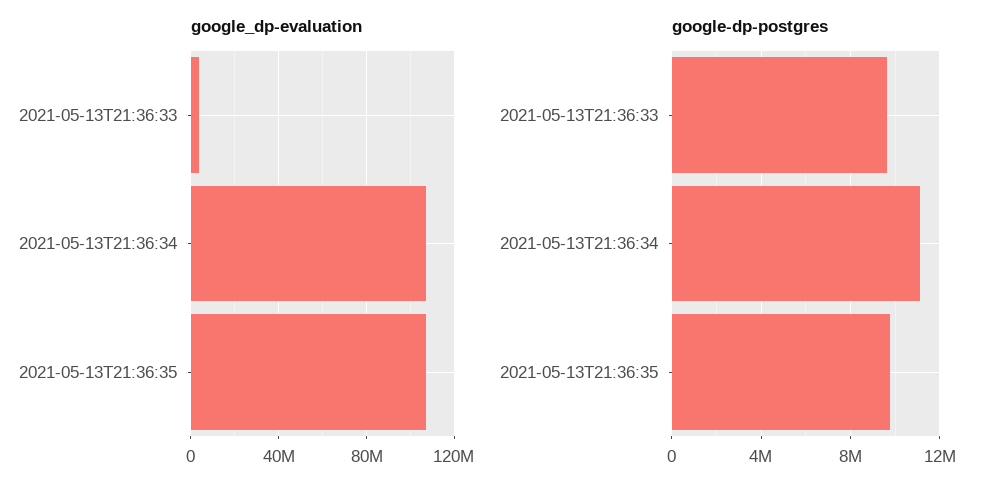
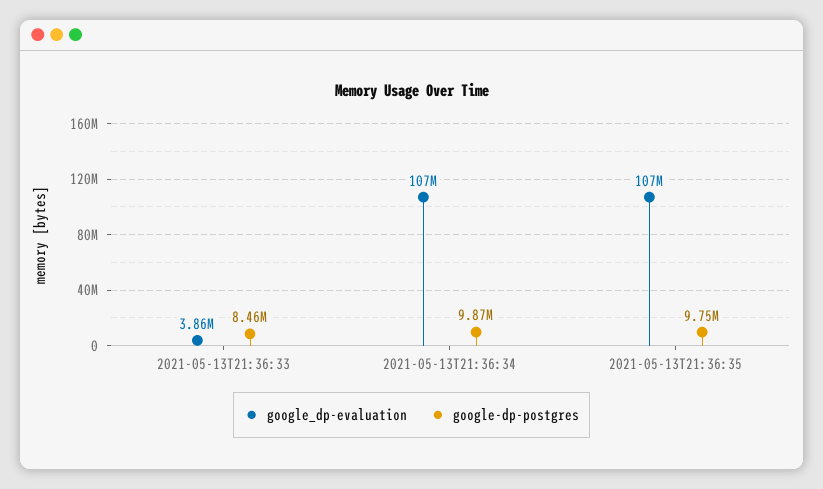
google-dp-postgres, 2021-05-13T21:36:33: 9500000 -> 8460000
google-dp-postgres, 2021-05-13T21:36:34: 11000000 -> 9870000

